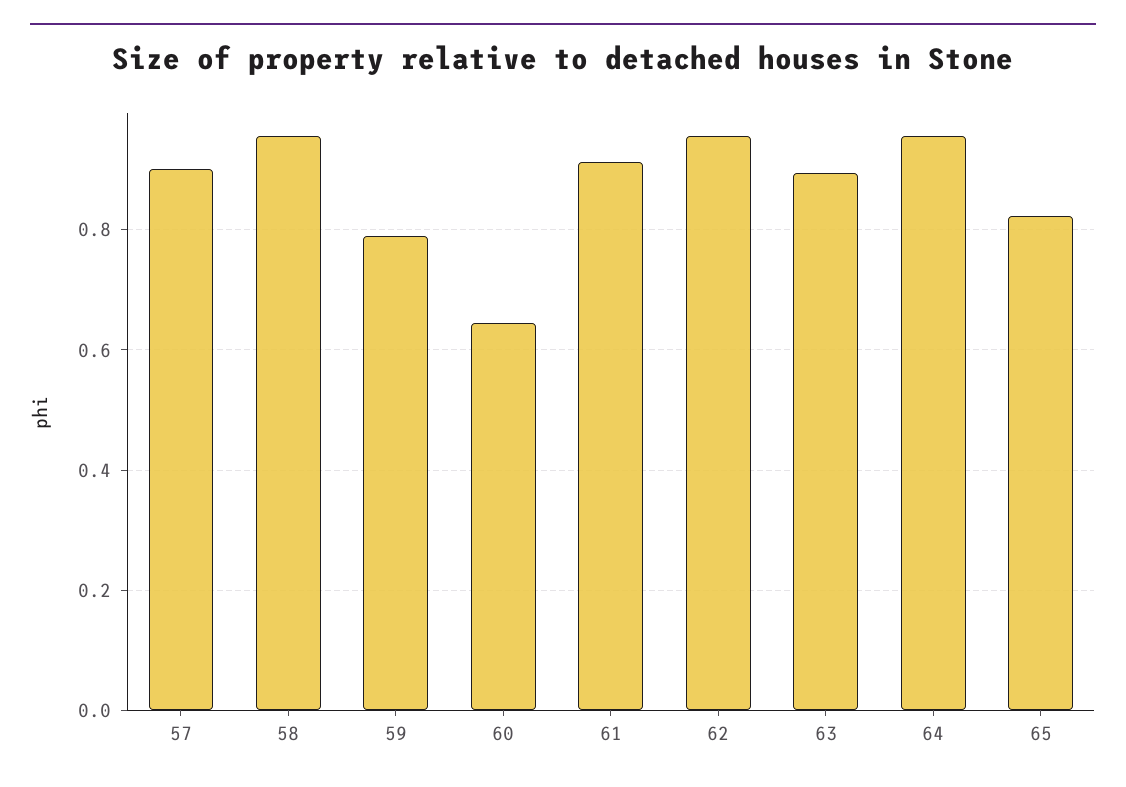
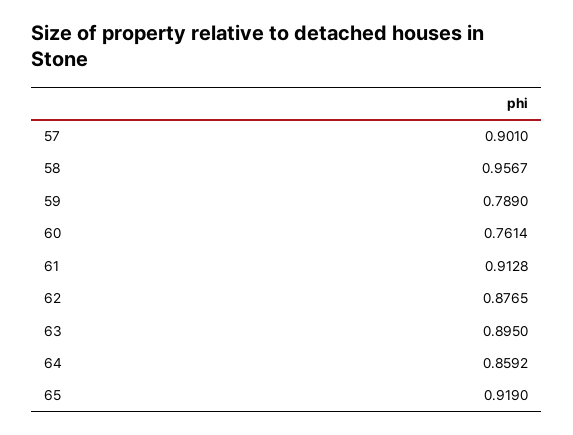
60: 0.64 -> 0.7614
62: 0.96 -> 0.8765
64: 0.96 -> 0.8592
65: 0.82 -> 0.919

